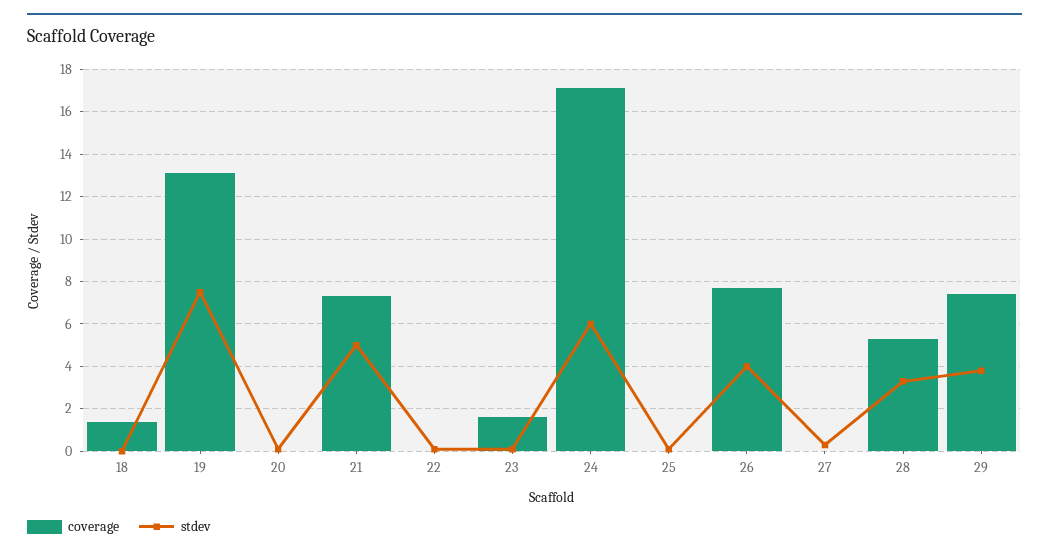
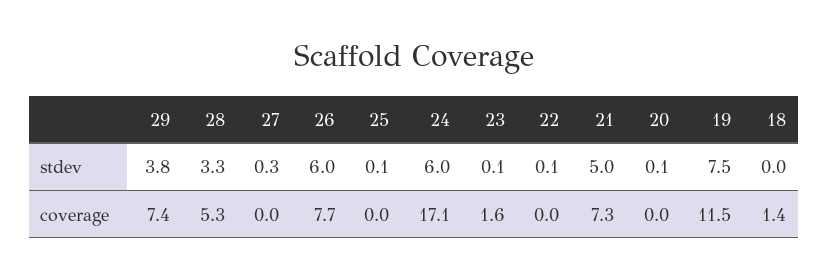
coverage, 19: 13 -> 11.5
stdev, 26: 4 -> 6

